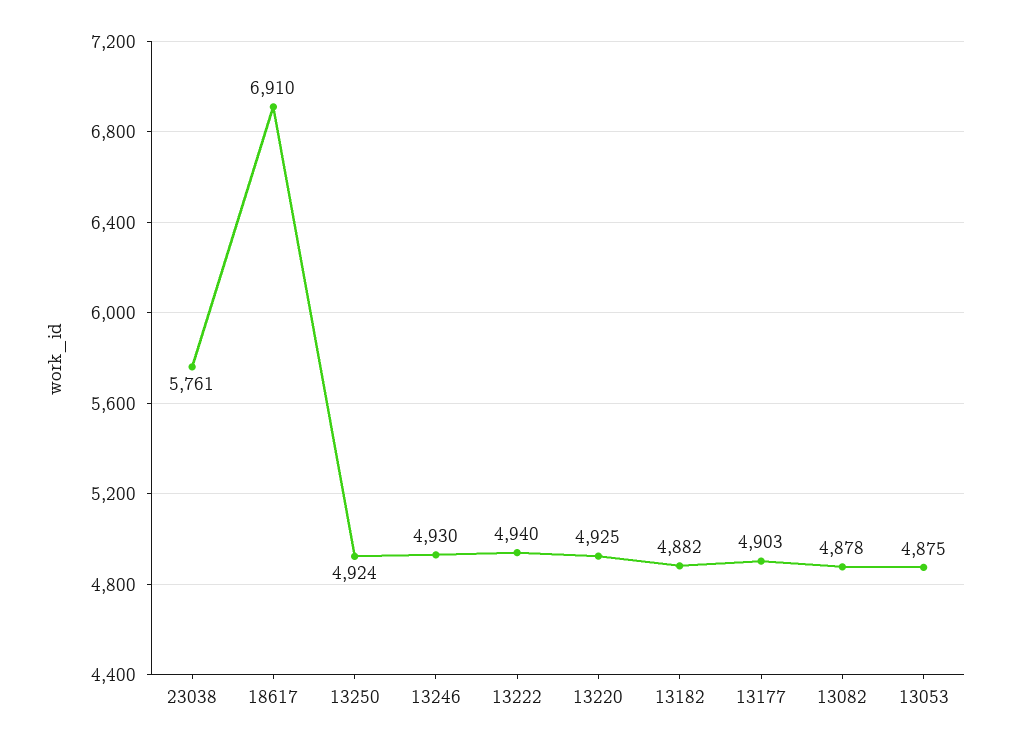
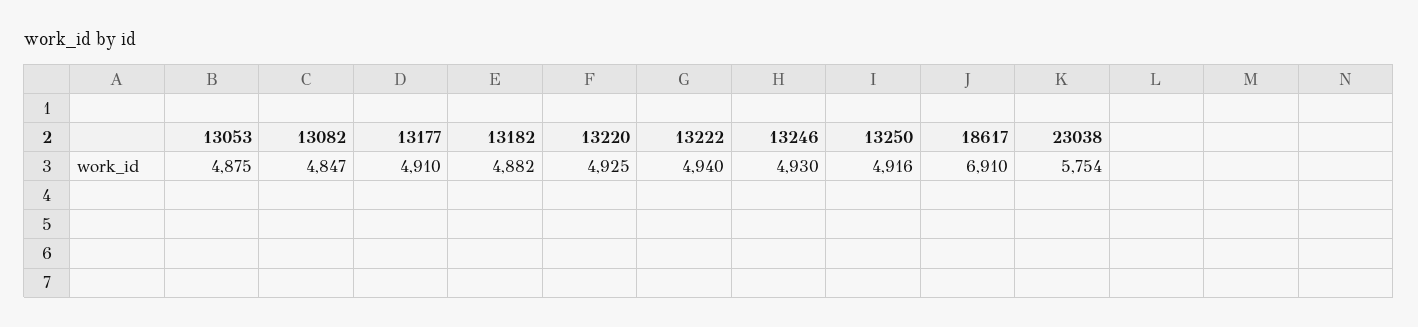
23038: 5761 -> 5754
13250: 4924 -> 4916
13177: 4903 -> 4910
13082: 4878 -> 4847

